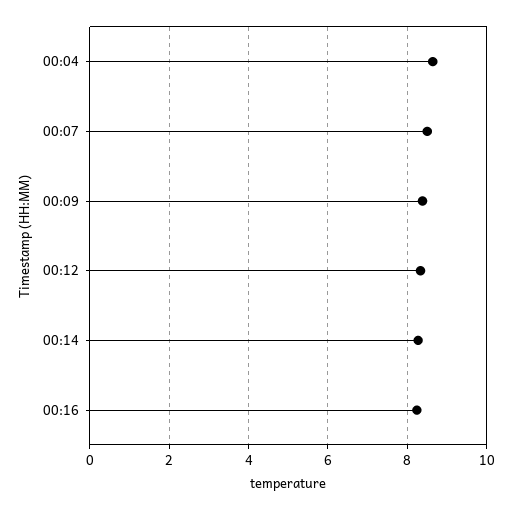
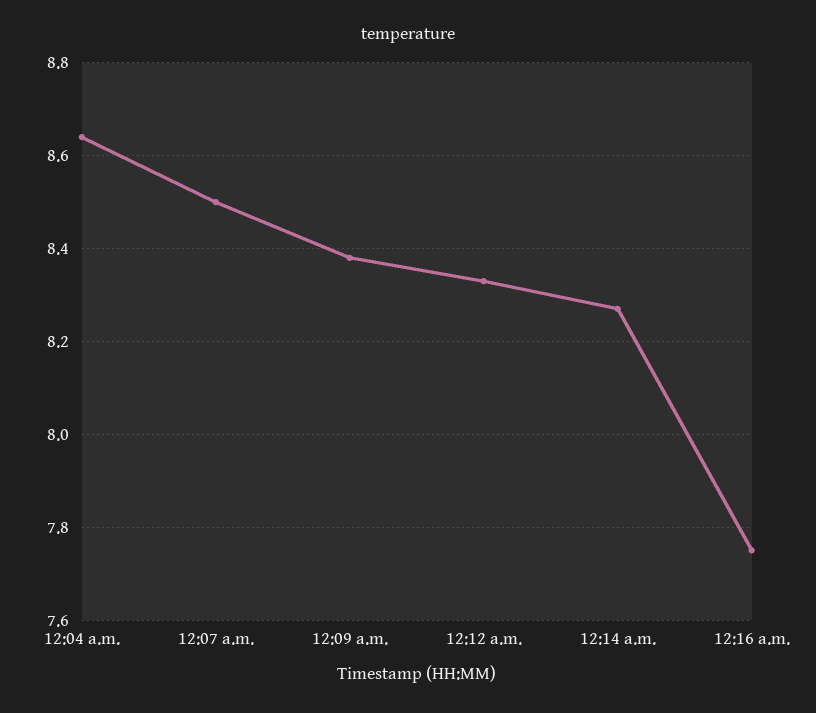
00:16: 8.2 -> 7.75

